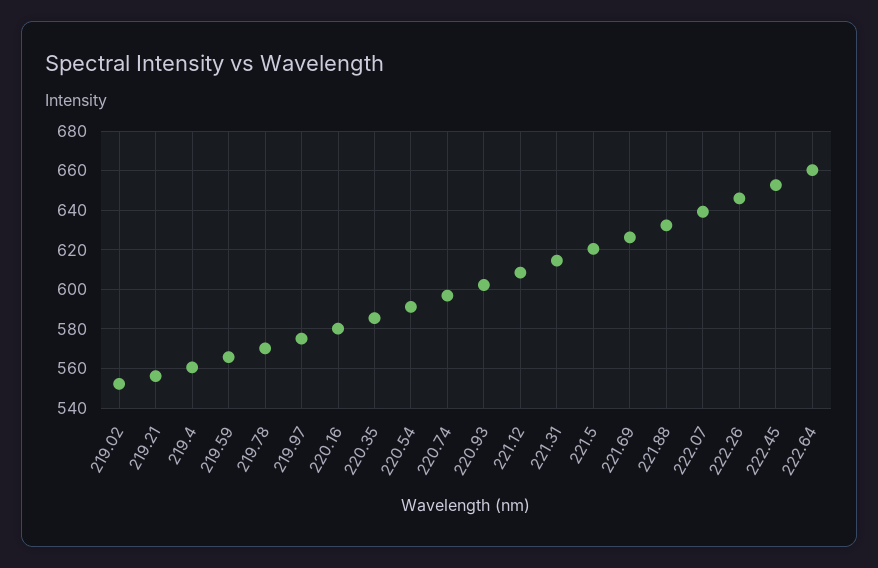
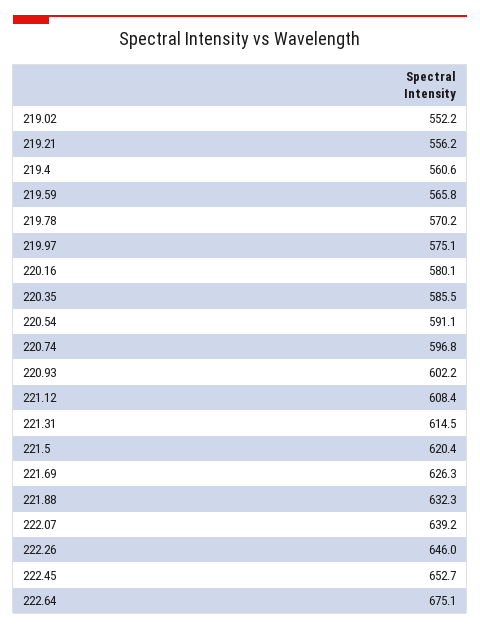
222.64: 660 -> 675.1

